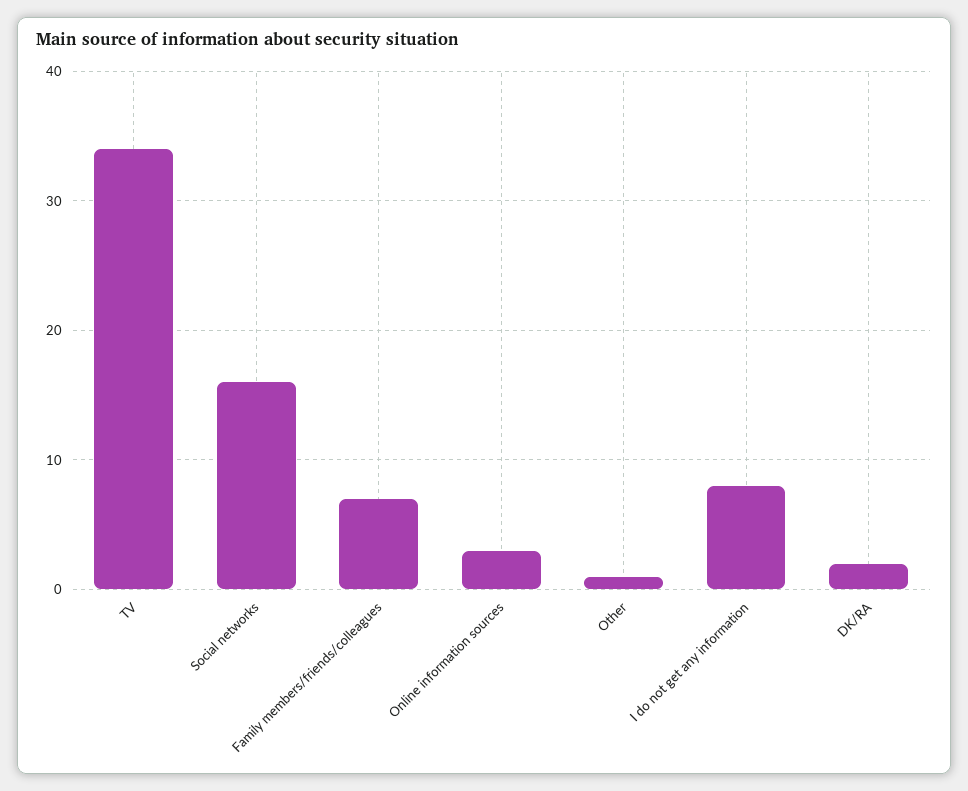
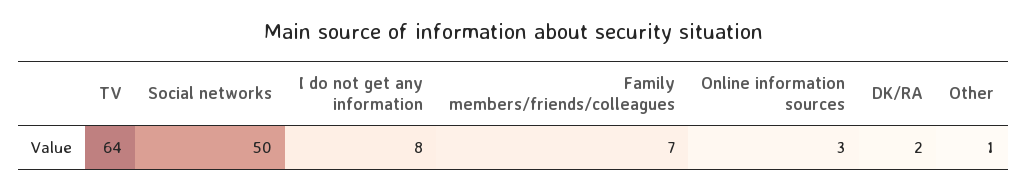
TV: 34 -> 64
Social networks: 16 -> 50

